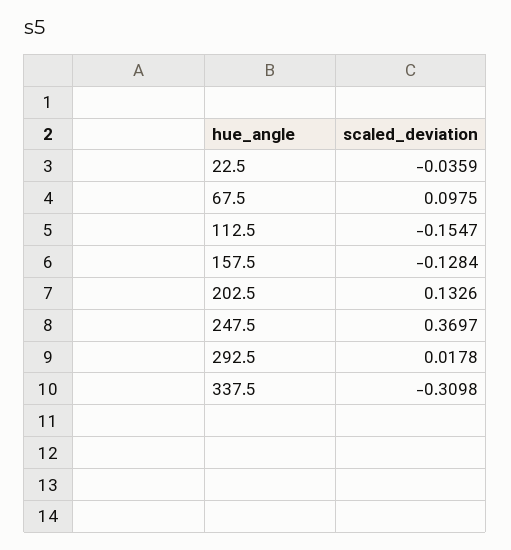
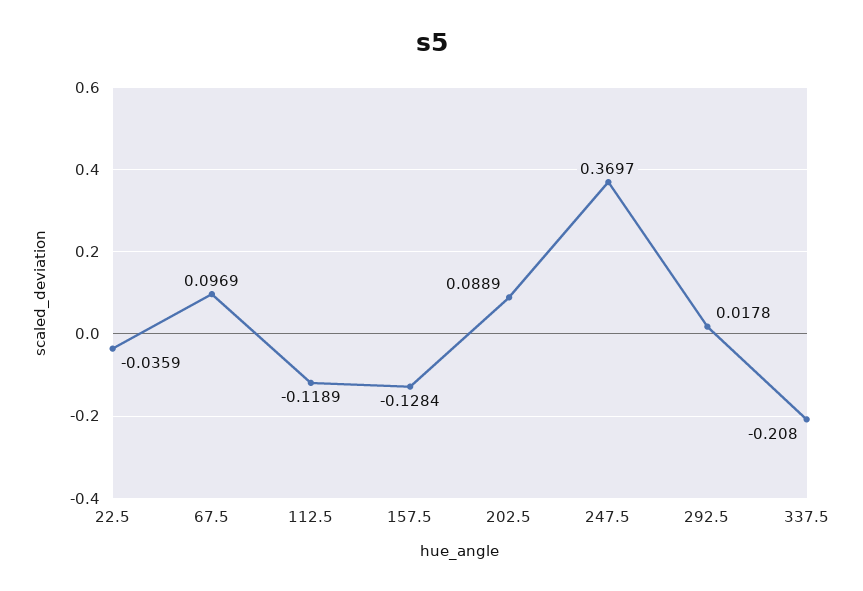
67.5: 0.0975 -> 0.0969
112.5: -0.1547 -> -0.1189
202.5: 0.1326 -> 0.0889
337.5: -0.3098 -> -0.208

